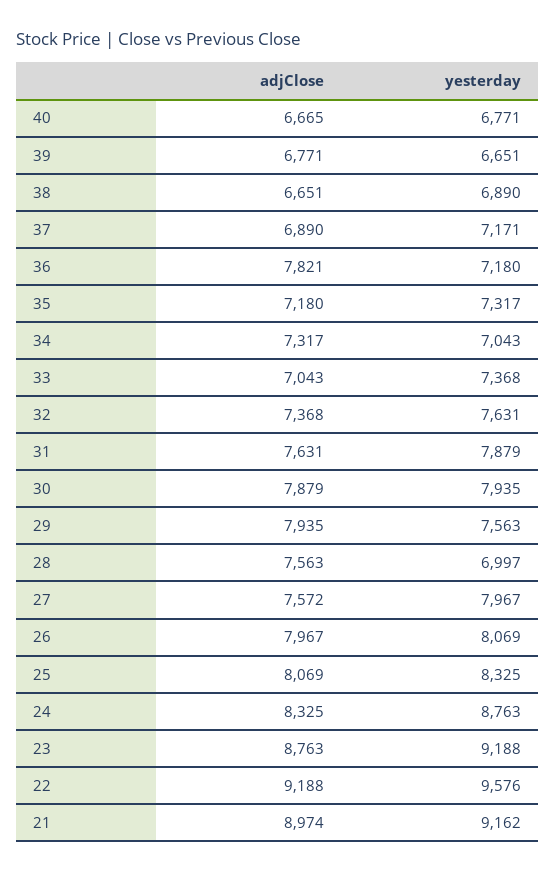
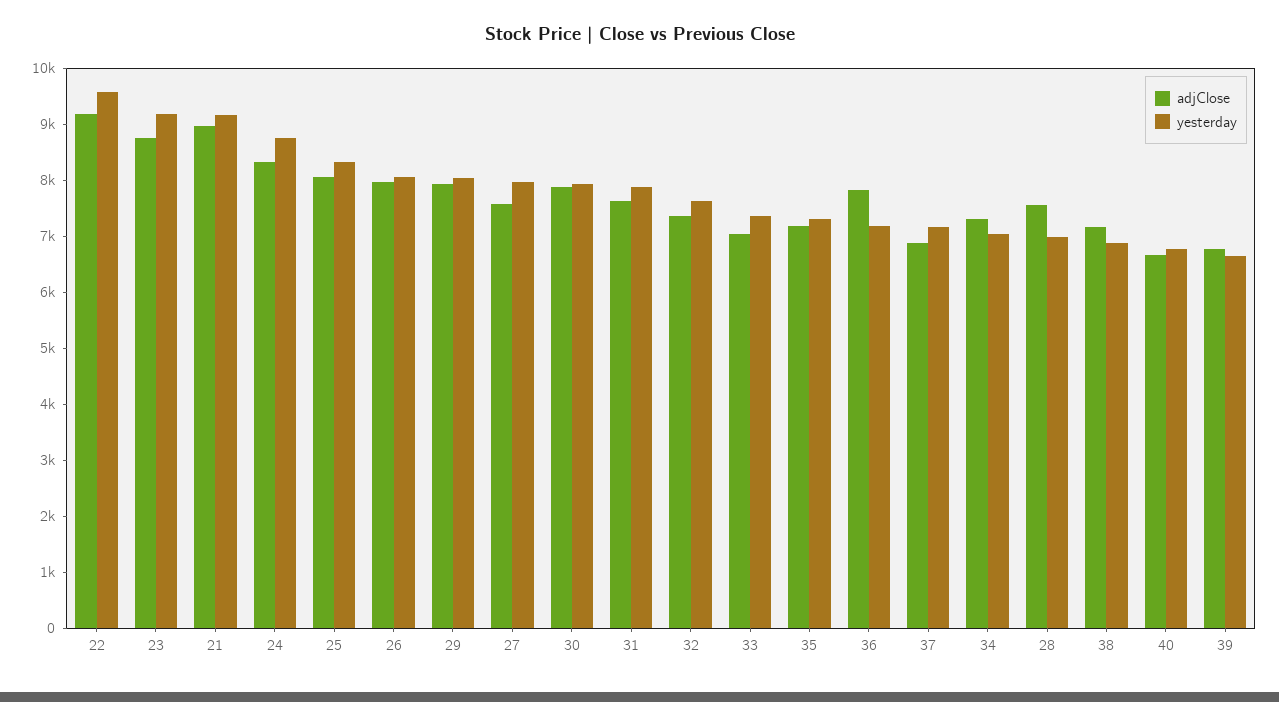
adjClose, 38: 6651 -> 7200
yesterday, 29: 7563 -> 8000

